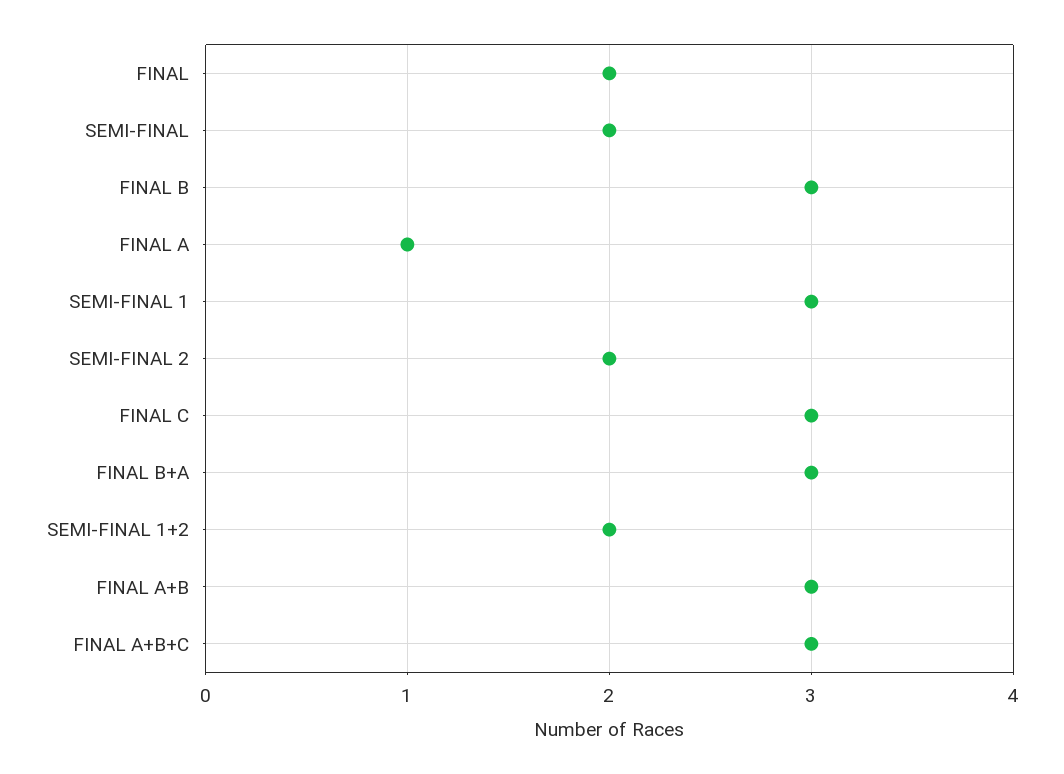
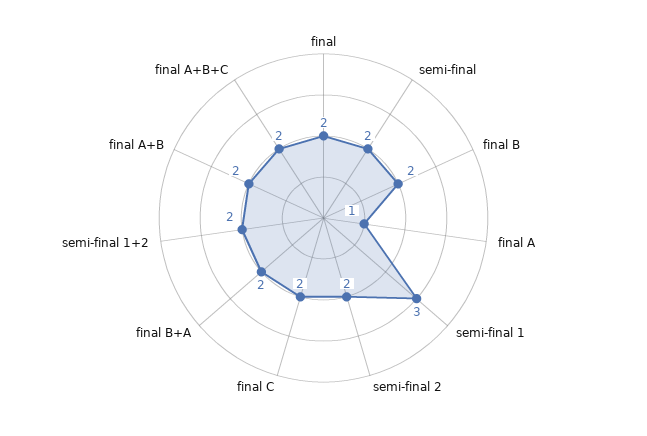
FINAL B: 3 -> 2
FINAL C: 3 -> 2
FINAL B+A: 3 -> 2
FINAL A+B: 3 -> 2
FINAL A+B+C: 3 -> 2

